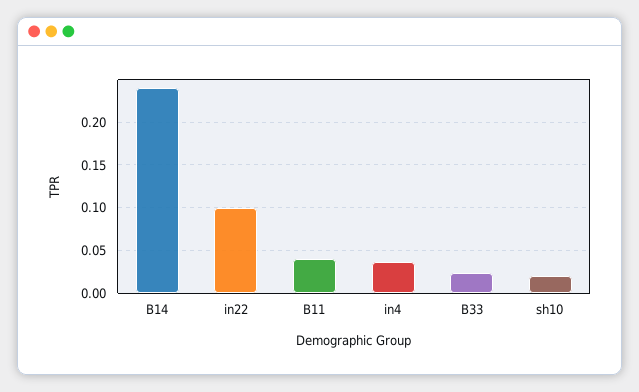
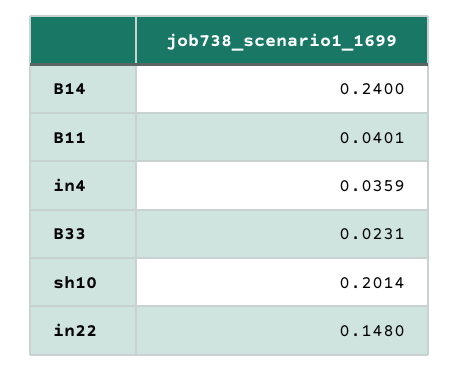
in22: 0.1 -> 0.148
sh10: 0.02 -> 0.2014

